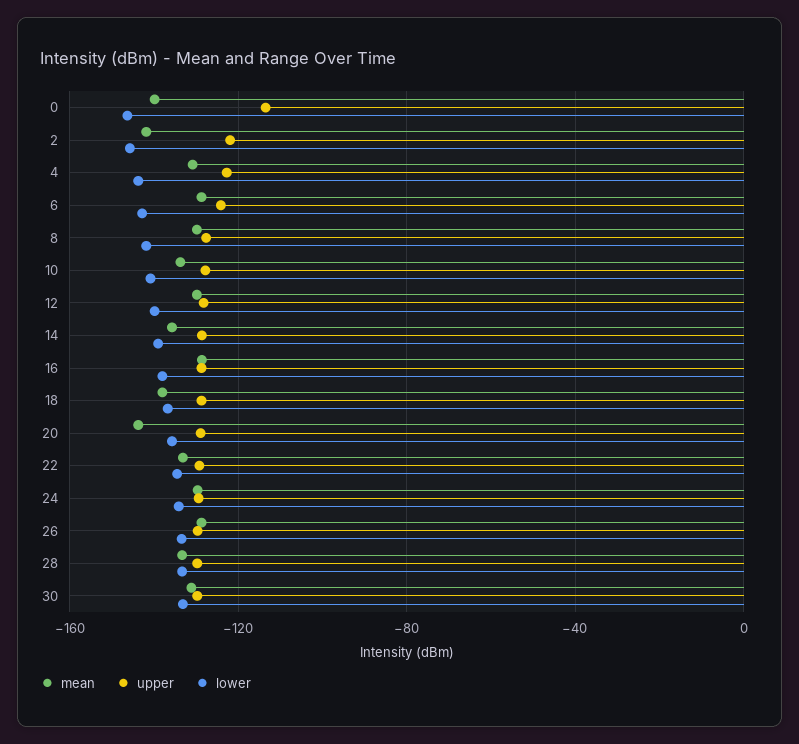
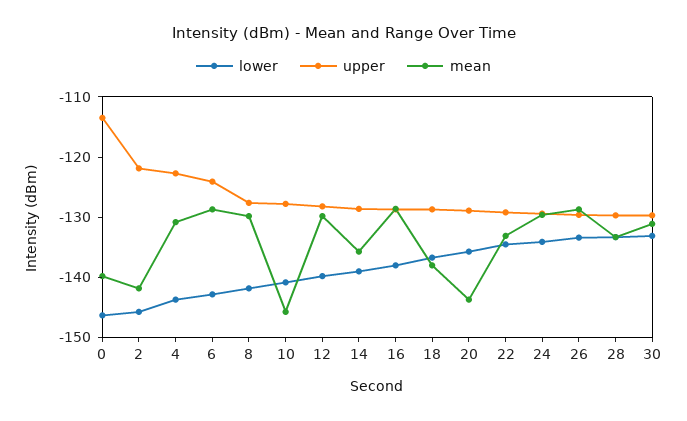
mean, 10: -135 -> -146

